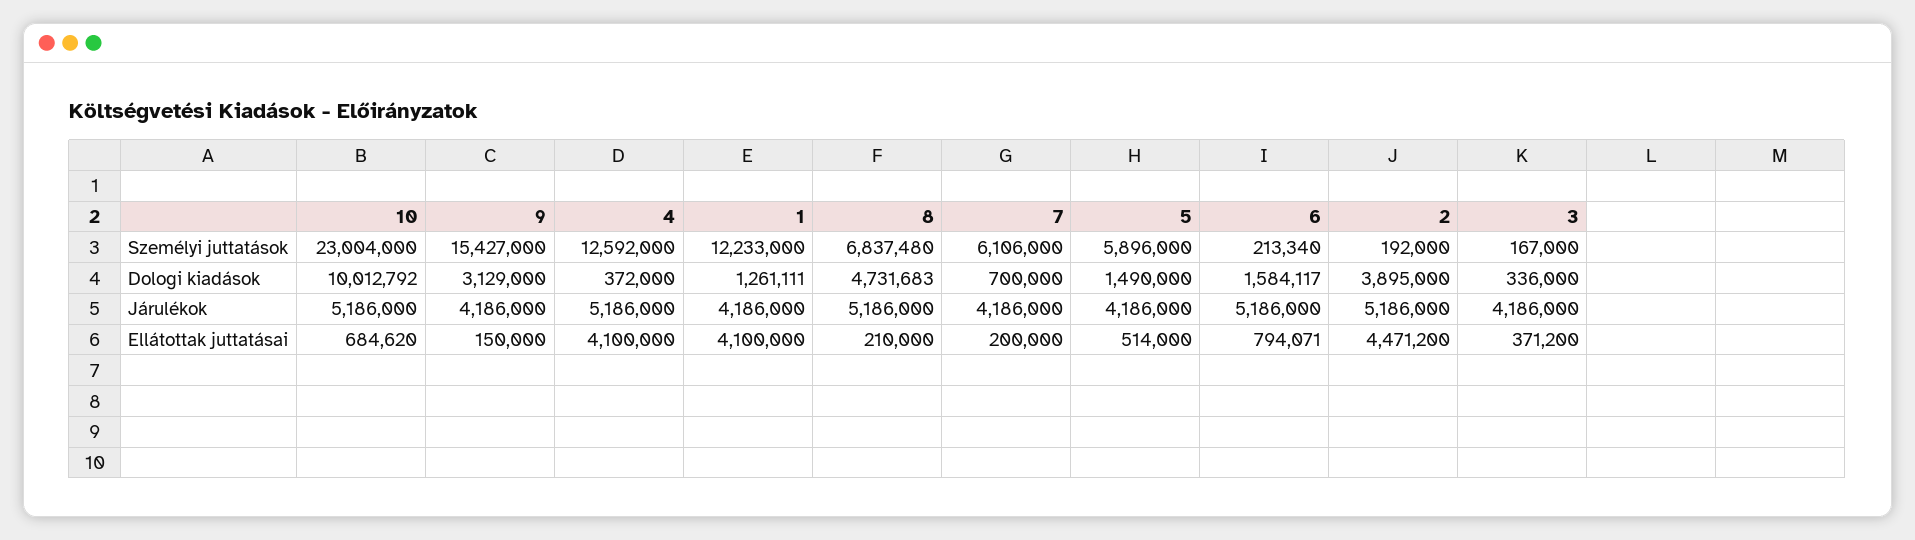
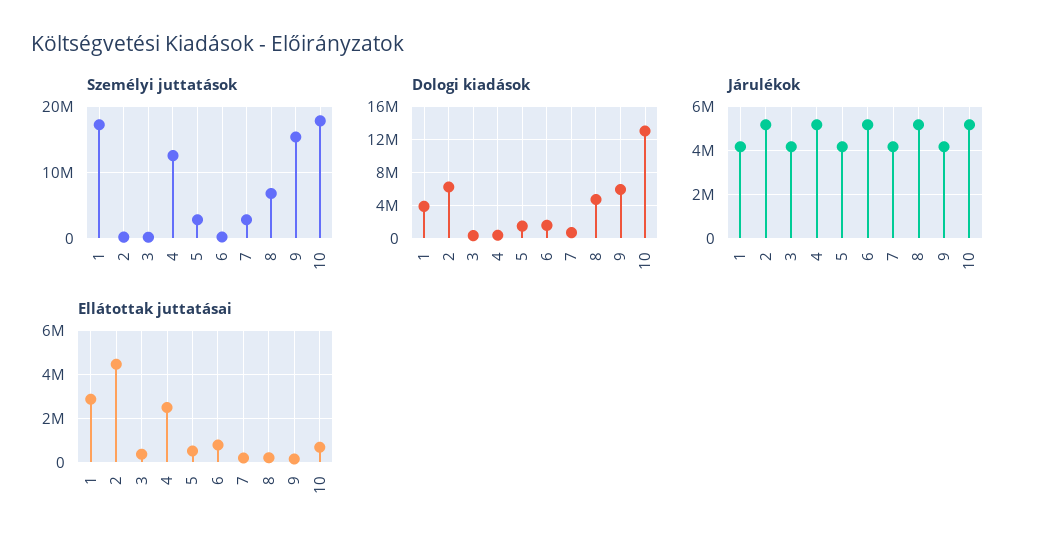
Személyi juttatások, 10: 23004000 -> 18000000
Személyi juttatások, 1: 12233000 -> 17000000
Személyi juttatások, 7: 6106000 -> 3000000
Személyi juttatások, 5: 5896000 -> 3000000
Dologi kiadások, 10: 10012792 -> 13000000
Dologi kiadások, 9: 3129000 -> 6000000
Dologi kiadások, 1: 1261111 -> 4000000
Dologi kiadások, 2: 3895000 -> 6000000
Ellátottak juttatásai, 4: 4100000 -> 2500000
Ellátottak juttatásai, 1: 4100000 -> 3000000

